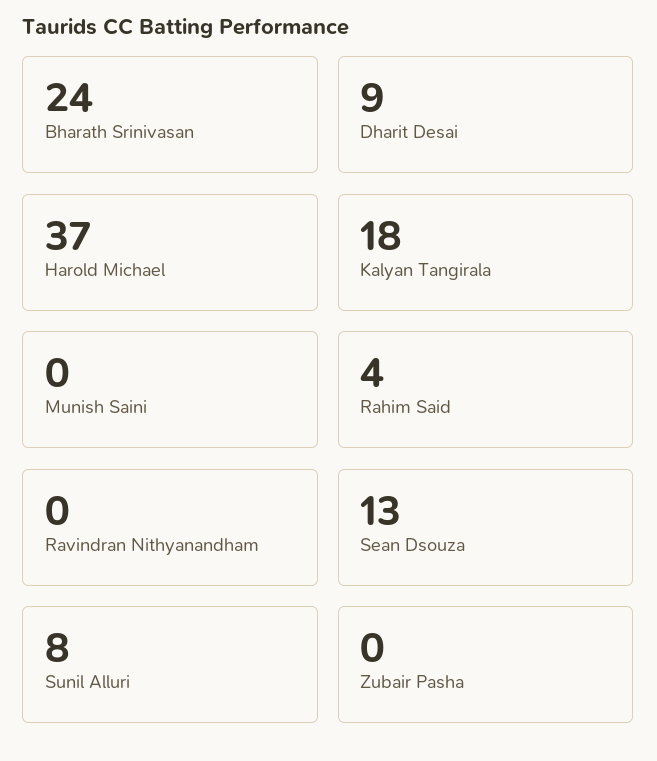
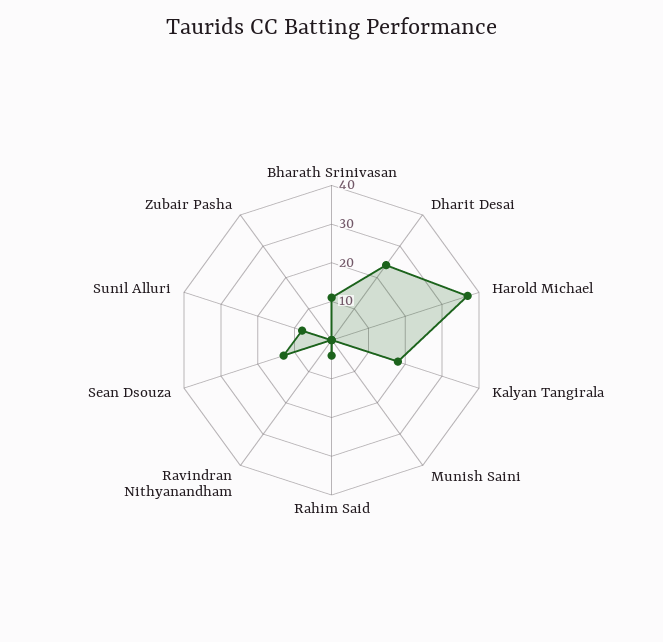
Bharath Srinivasan: 24 -> 10
Dharit Desai: 9 -> 25

